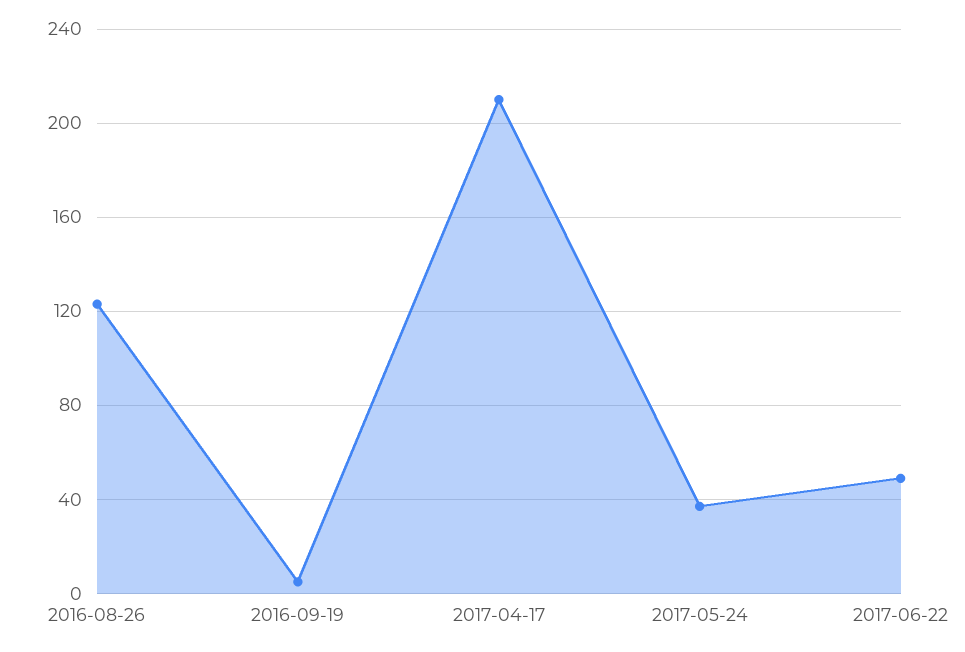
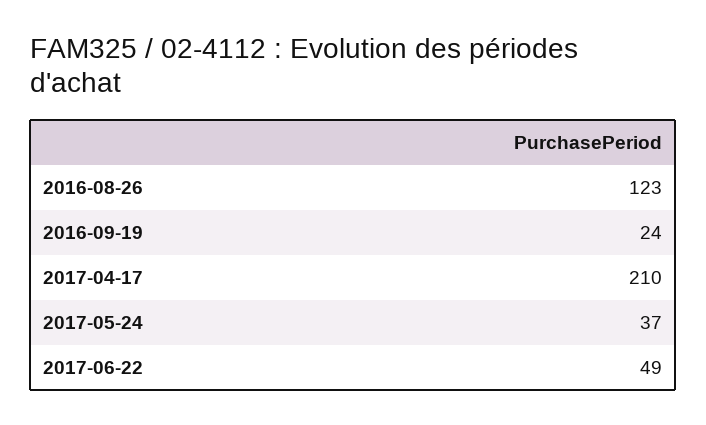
2016-09-19: 5 -> 24

